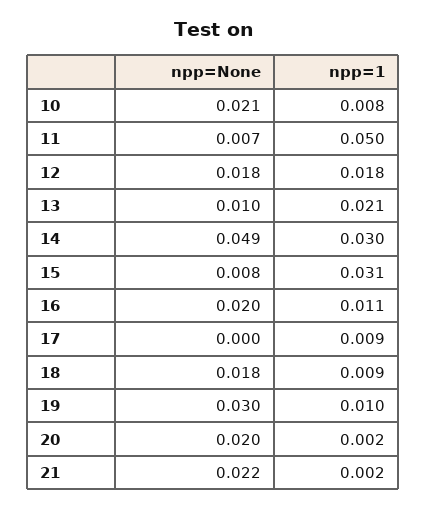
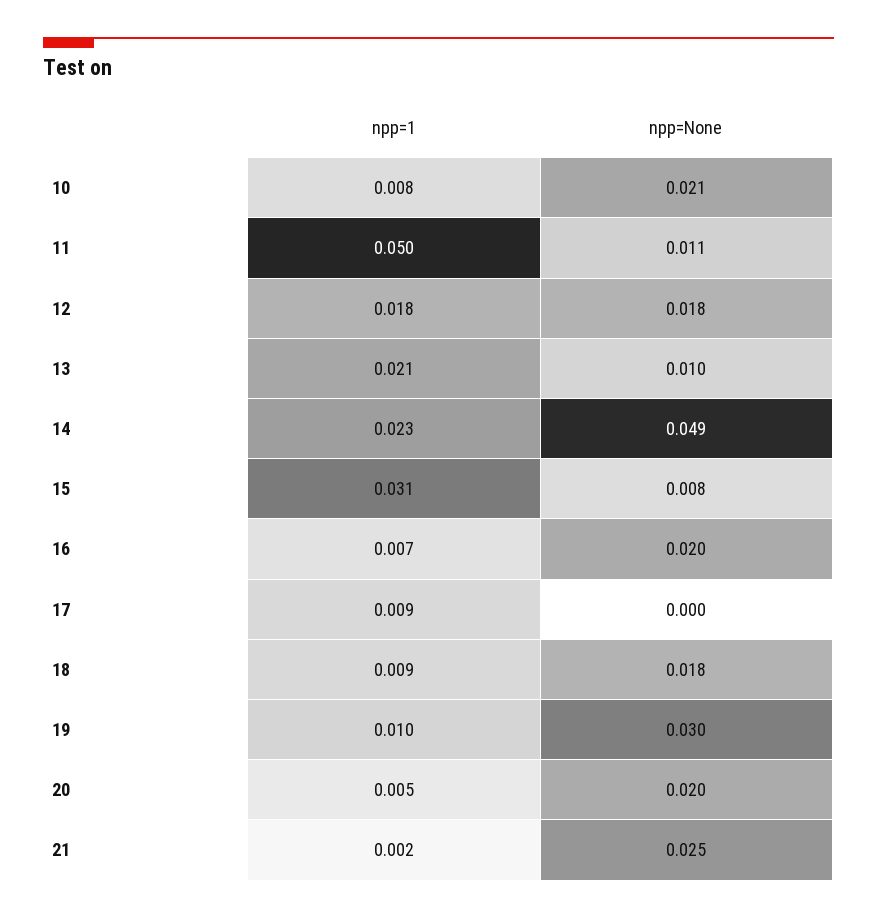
npp=None, 11: 0.007 -> 0.011
npp=1, 14: 0.03 -> 0.023
npp=1, 16: 0.011 -> 0.007
npp=1, 20: 0.002 -> 0.005
npp=None, 21: 0.022 -> 0.025

